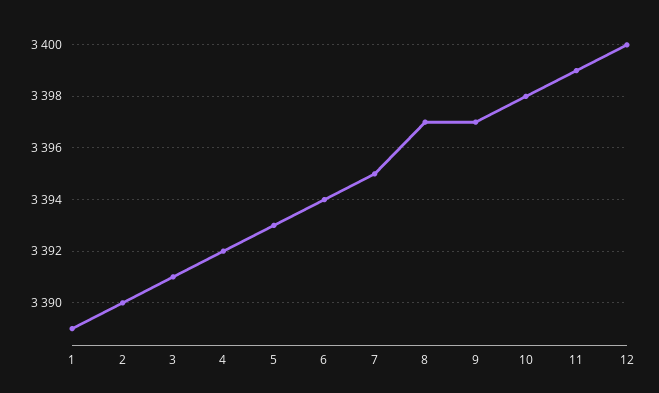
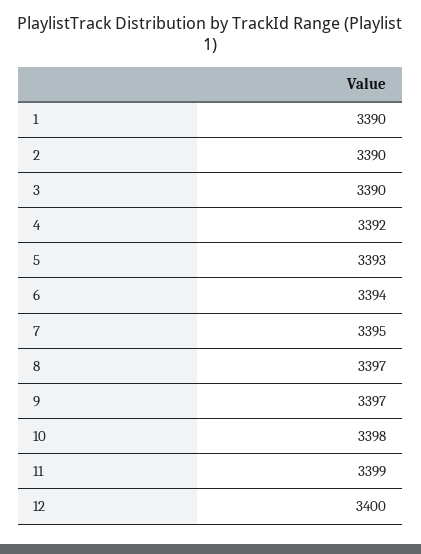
1: 3389 -> 3390
3: 3391 -> 3390

